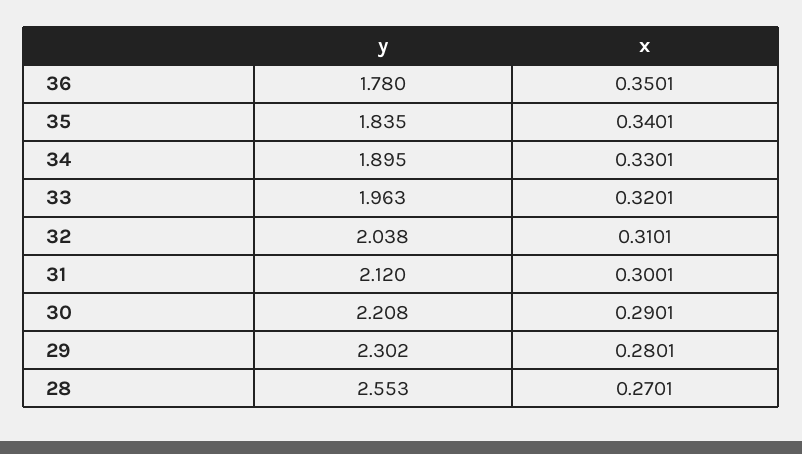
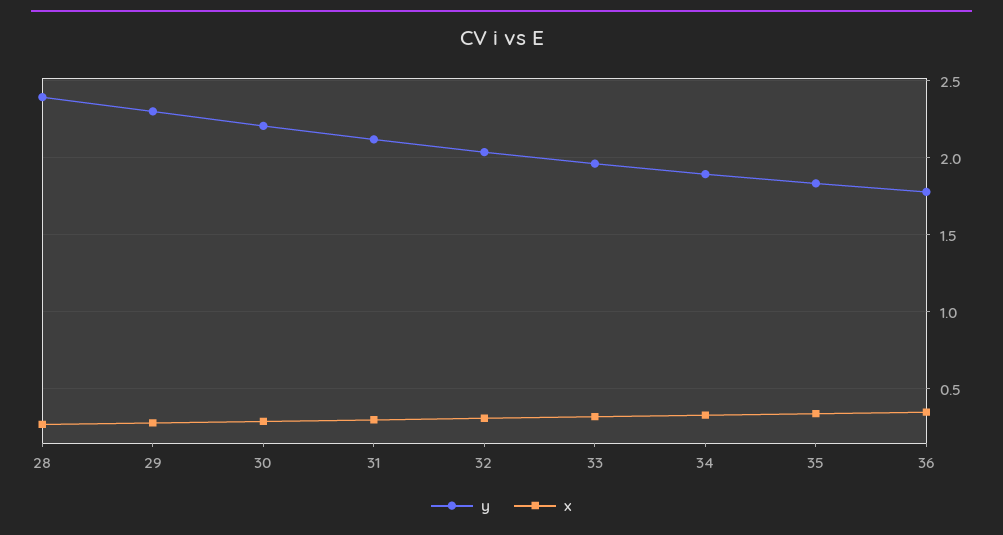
y, 28: 2.553 -> 2.4

